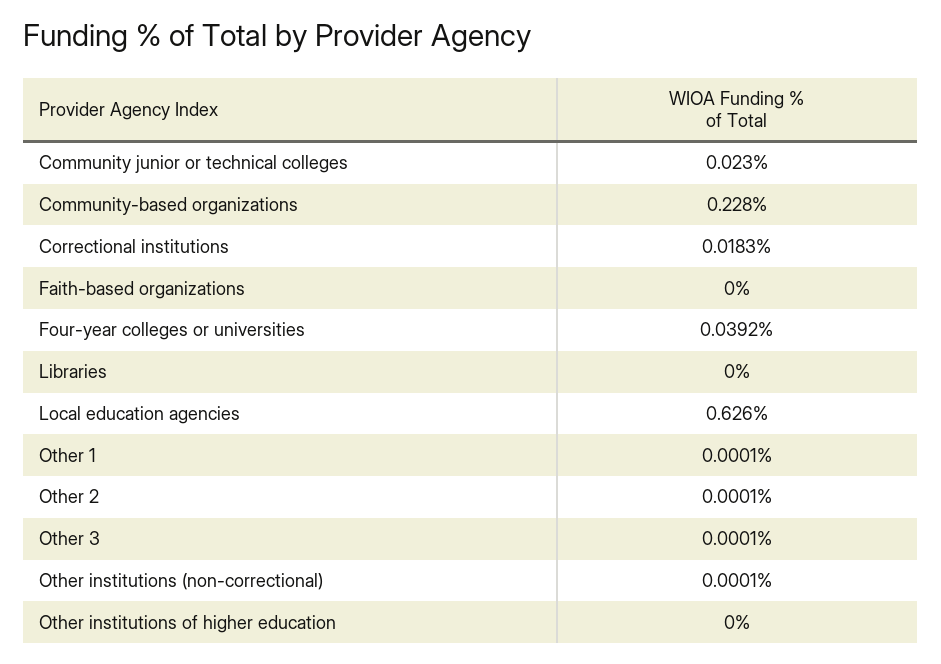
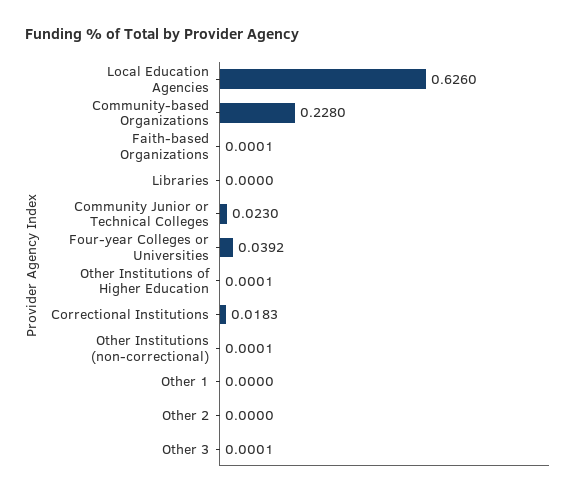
Faith-based organizations: 0 -> 0.0001
Other 1: 0.0001 -> 0
Other 2: 0.0001 -> 0
Other institutions of higher education: 0 -> 0.0001

